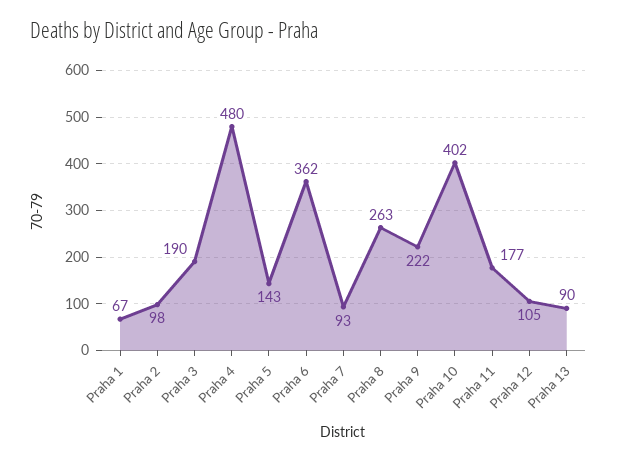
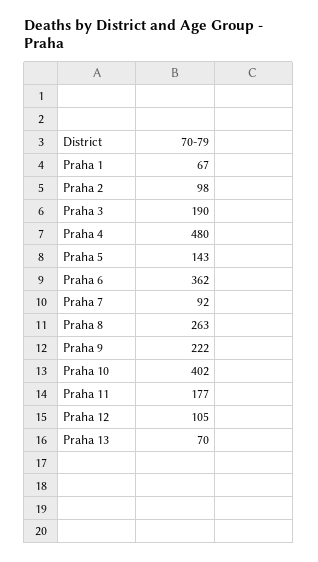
Praha 7: 93 -> 92
Praha 13: 90 -> 70

